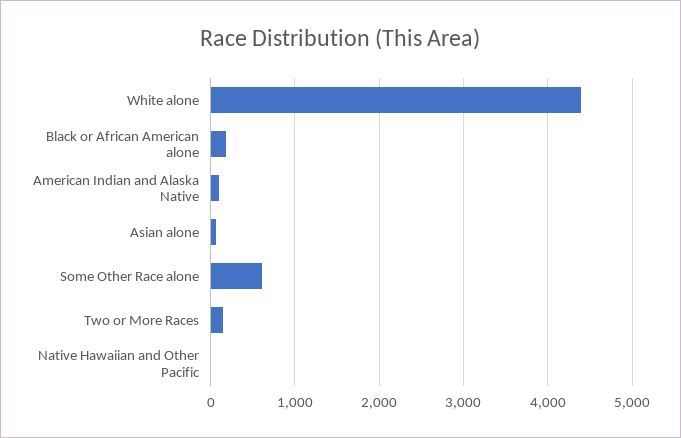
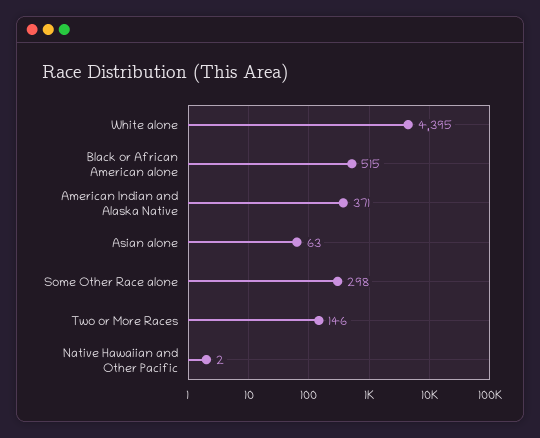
Black or African American alone: 200 -> 515
American Indian and Alaska Native: 100 -> 371
Some Other Race alone: 600 -> 298

